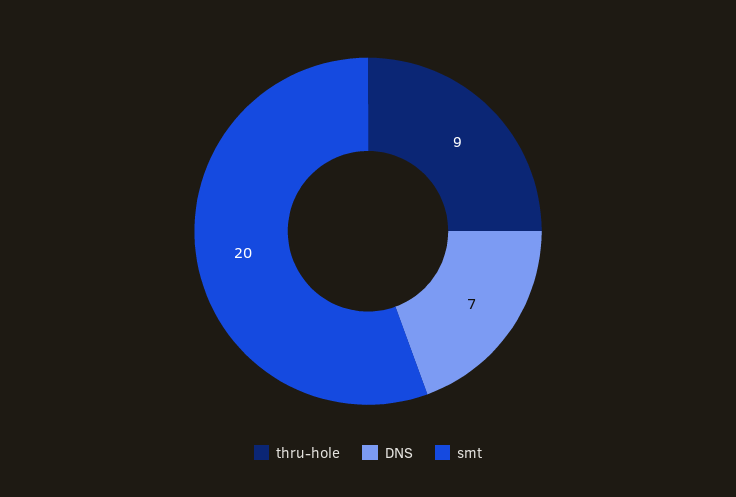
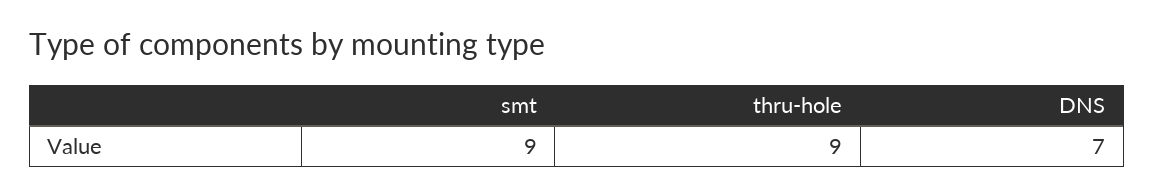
smt: 20 -> 9

